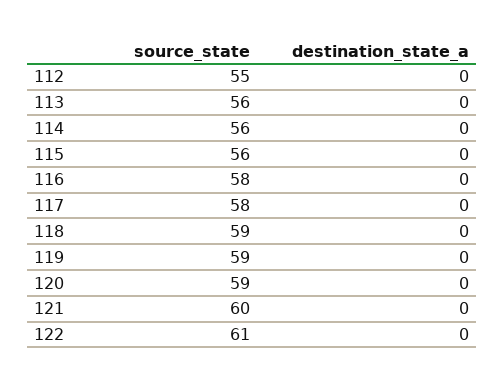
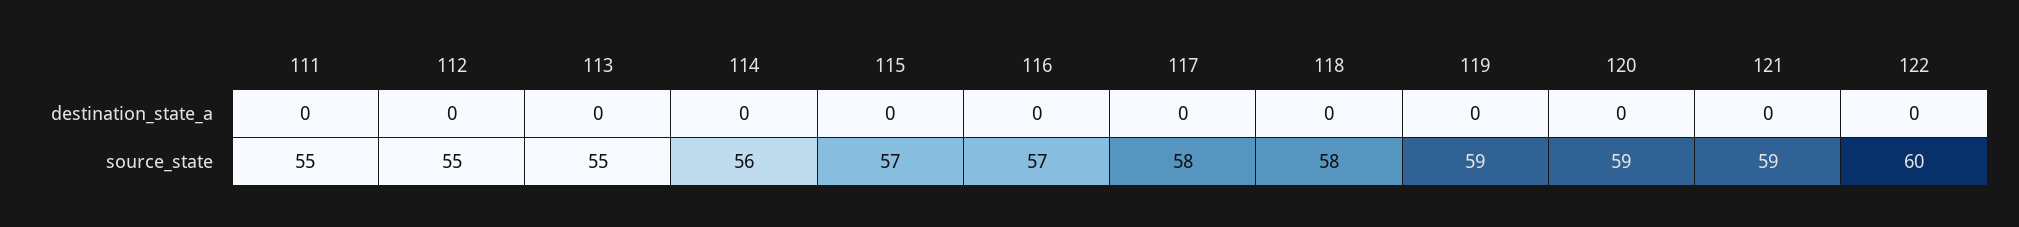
source_state, 113: 56 -> 55
source_state, 115: 56 -> 57
source_state, 116: 58 -> 57
source_state, 118: 59 -> 58
source_state, 121: 60 -> 59
source_state, 122: 61 -> 60
destination_state_a, 111: none -> 0
source_state, 111: none -> 55

